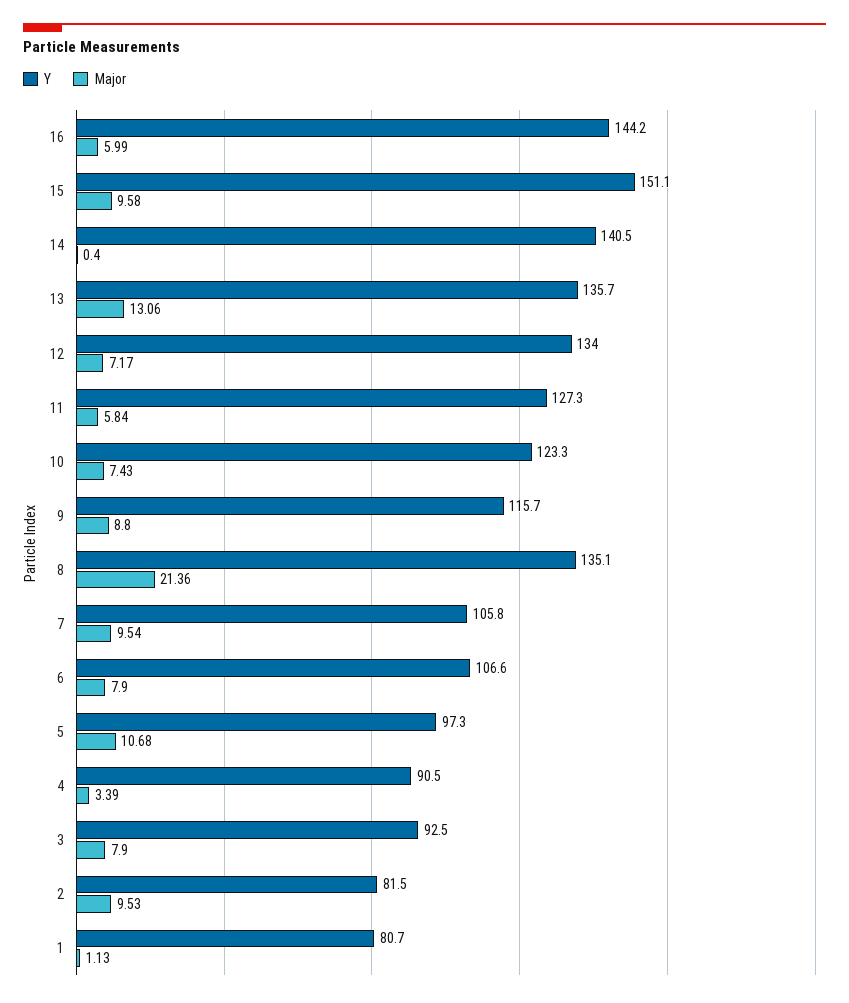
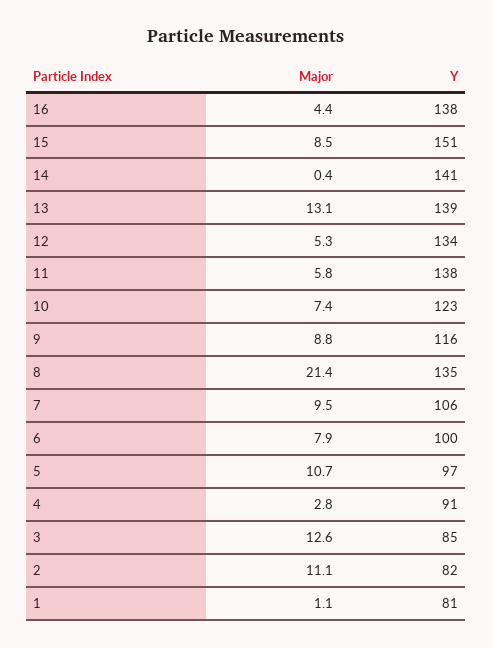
Y, 16: 144.2 -> 138
Major, 16: 5.99 -> 4.4
Major, 15: 9.58 -> 8.5
Y, 13: 135.7 -> 139
Major, 12: 7.17 -> 5.3
Y, 11: 127.3 -> 138
Y, 6: 106.6 -> 100
Major, 4: 3.39 -> 2.8
Y, 3: 92.5 -> 85
Major, 3: 7.9 -> 12.6
Major, 2: 9.53 -> 11.1

